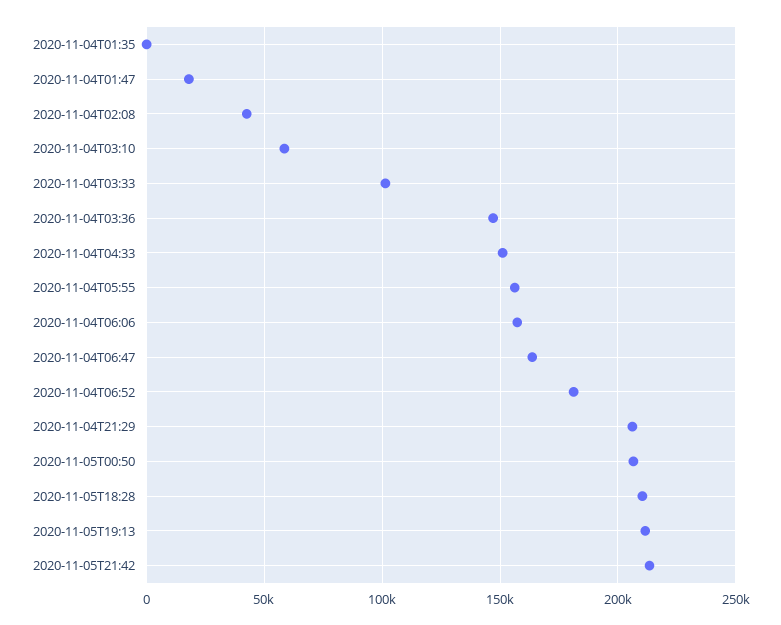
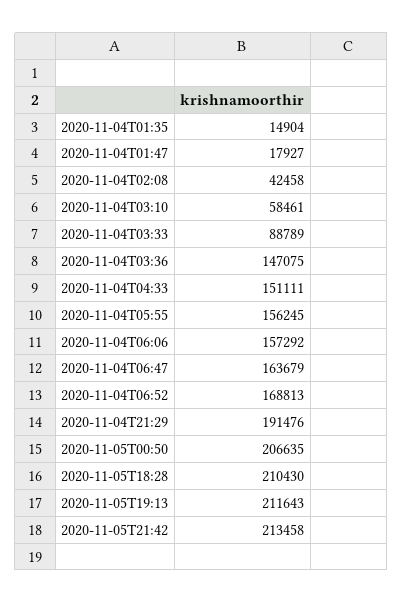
2020-11-04T01:35: 0 -> 14904
2020-11-04T03:33: 100000 -> 88789
2020-11-04T06:52: 180000 -> 168813
2020-11-04T21:29: 205000 -> 191476

